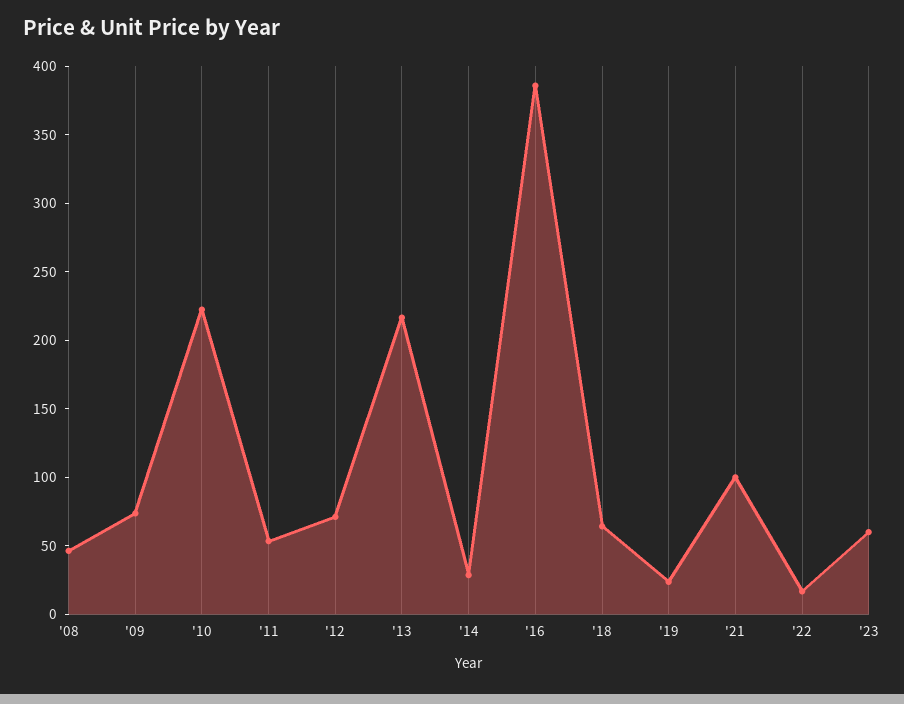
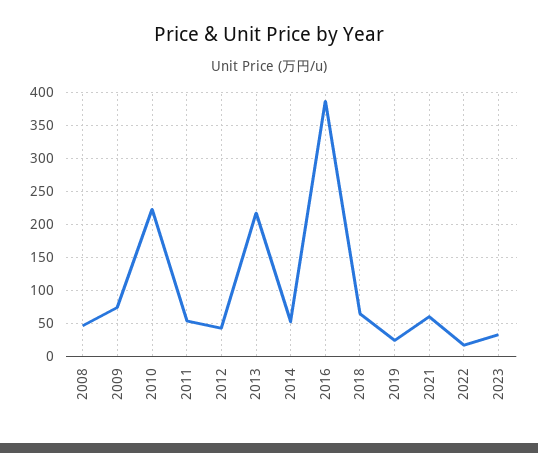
'12: 70 -> 40
'14: 30 -> 50
'21: 100 -> 60
'23: 60 -> 30

